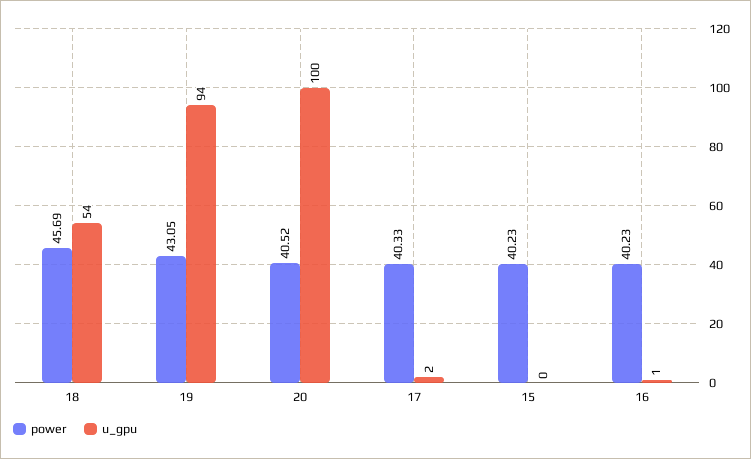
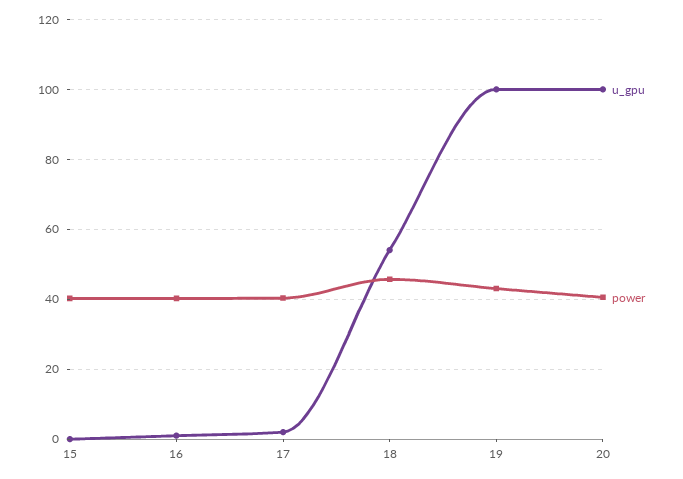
u_gpu, 19: 94 -> 100

